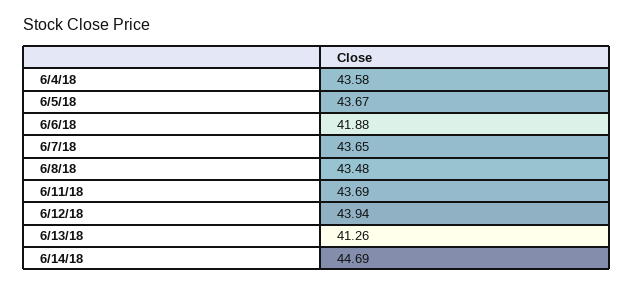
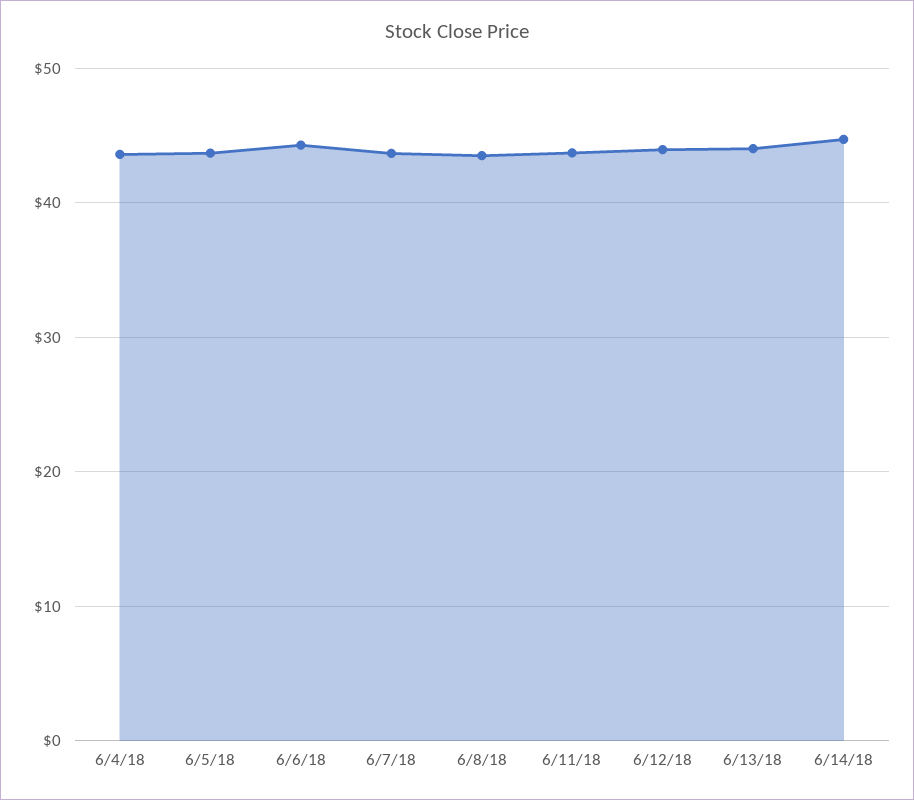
6/6/18: 41.88 -> 44
6/13/18: 41.26 -> 44

